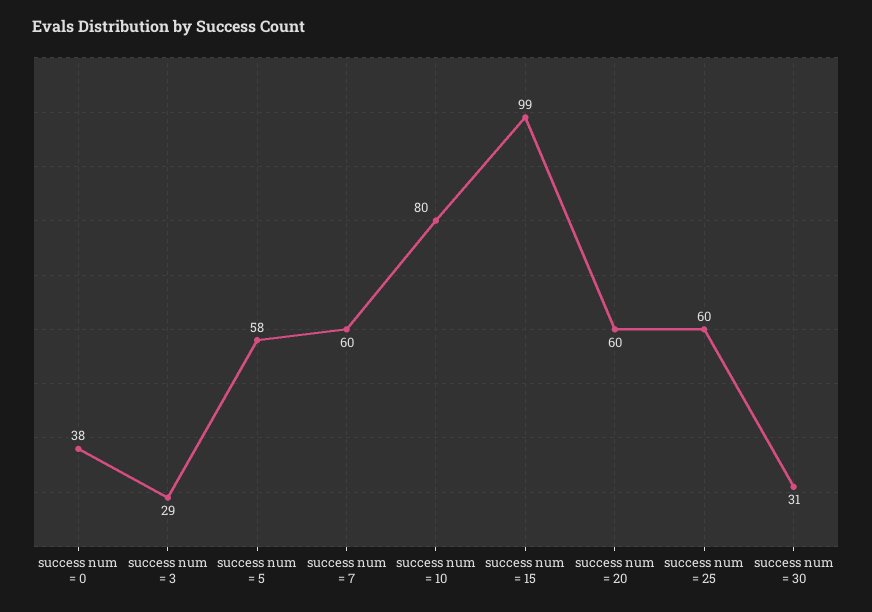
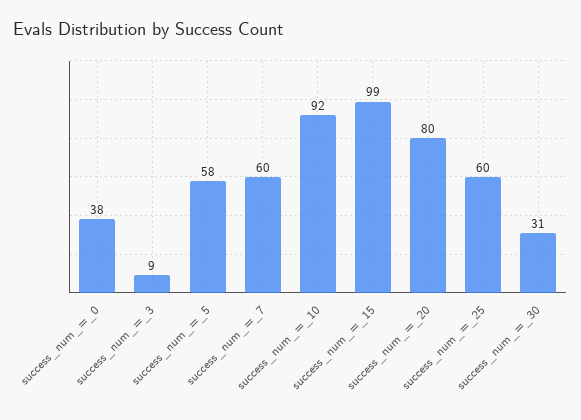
success num = 3: 29 -> 9
success num = 10: 80 -> 92
success num = 20: 60 -> 80

